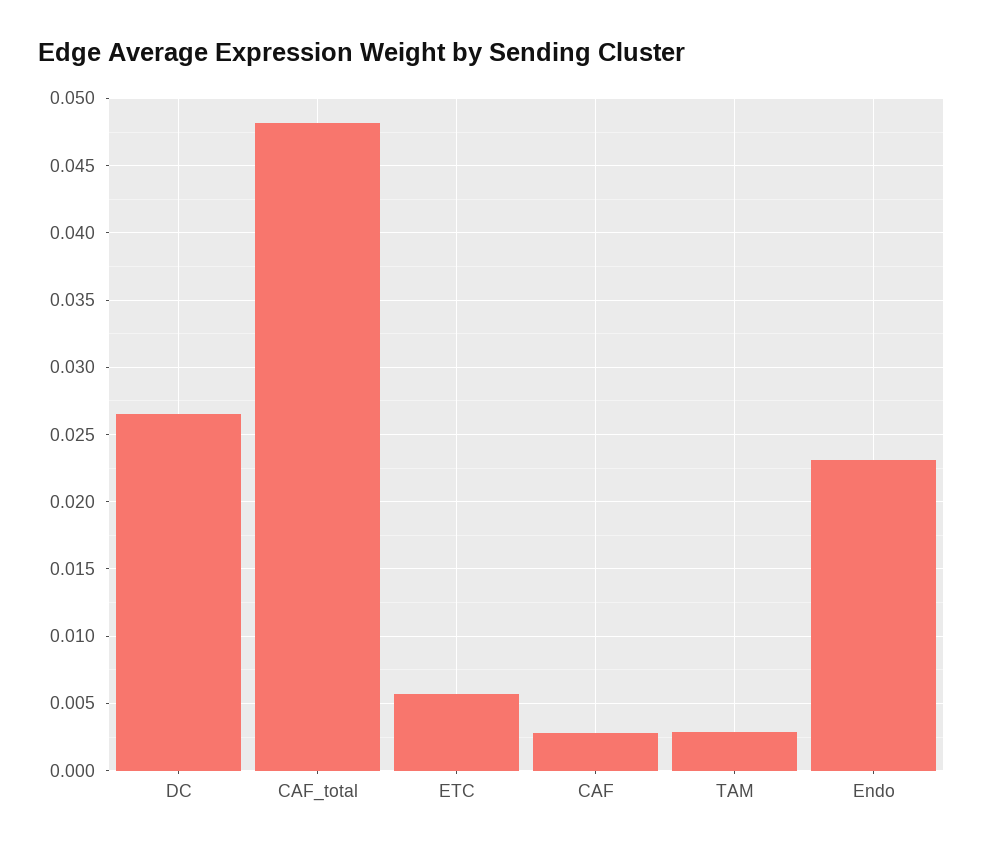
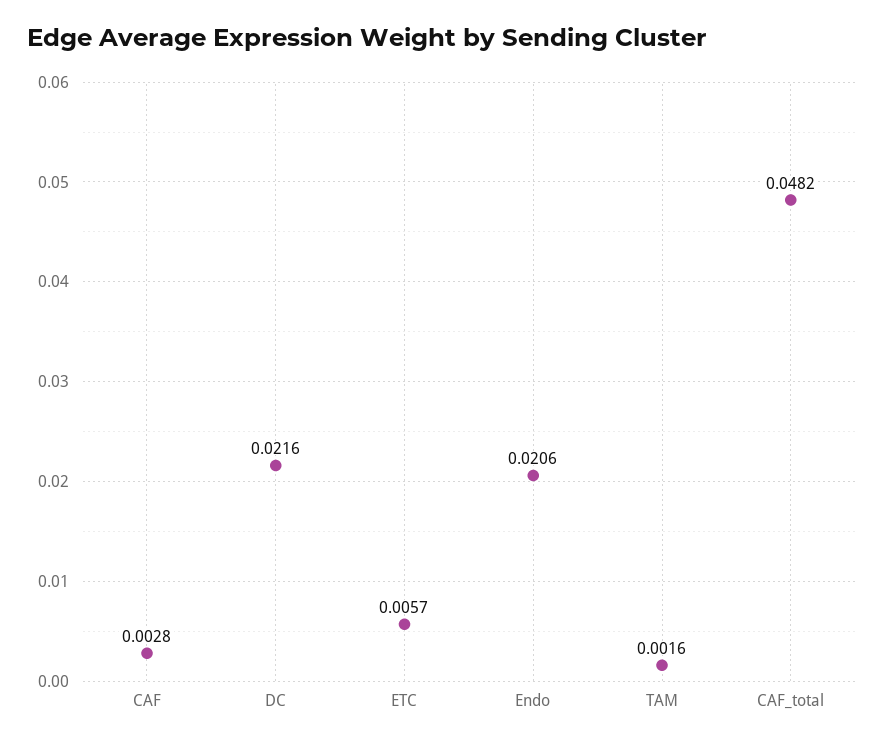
DC: 0.0265 -> 0.0216
TAM: 0.003 -> 0.0016
Endo: 0.023 -> 0.0206

